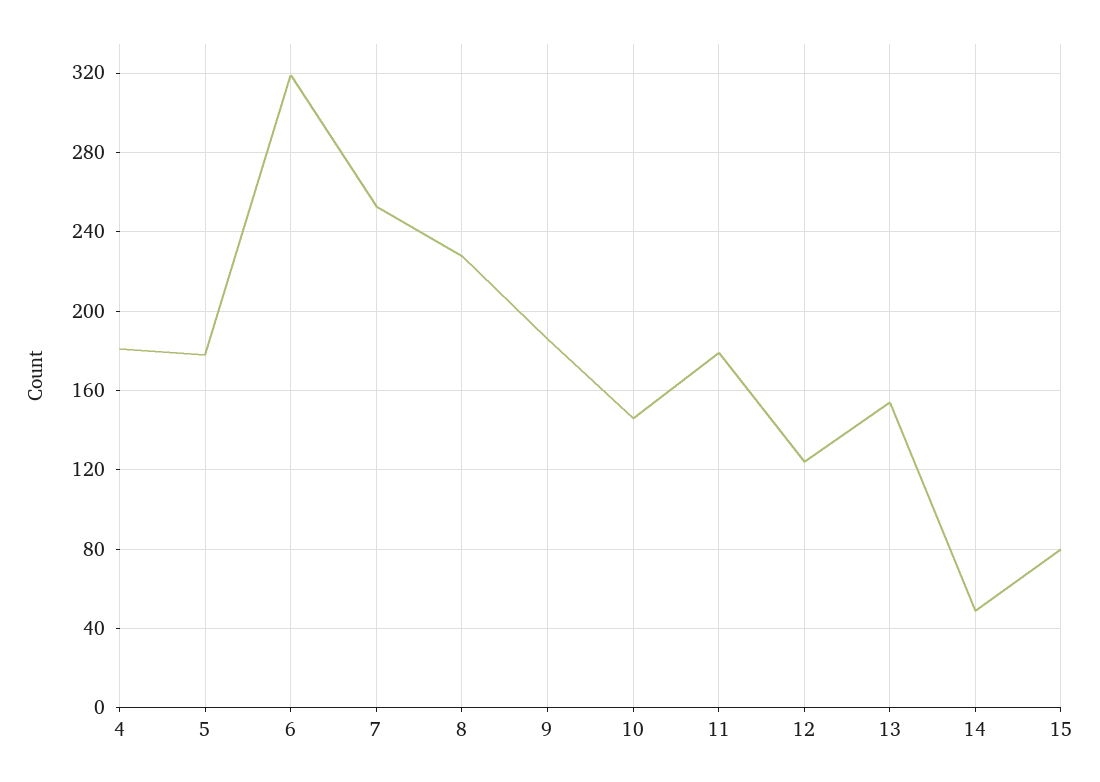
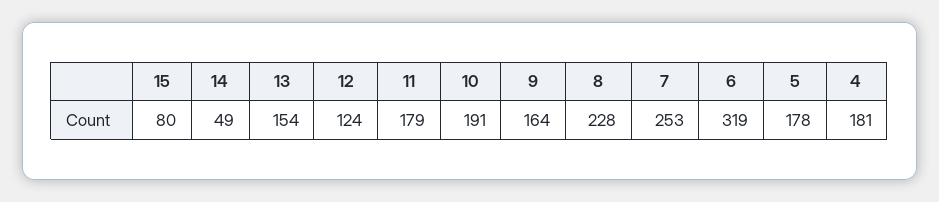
9: 185 -> 164
10: 145 -> 191

